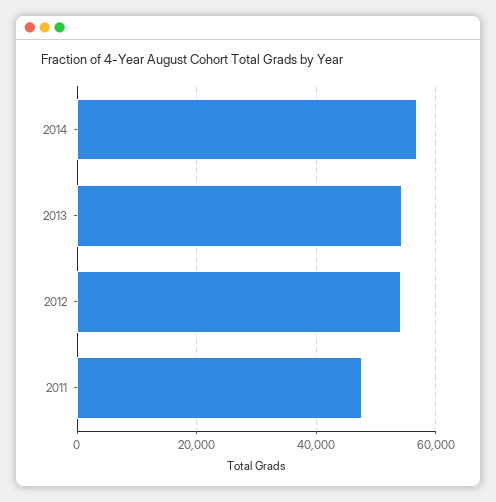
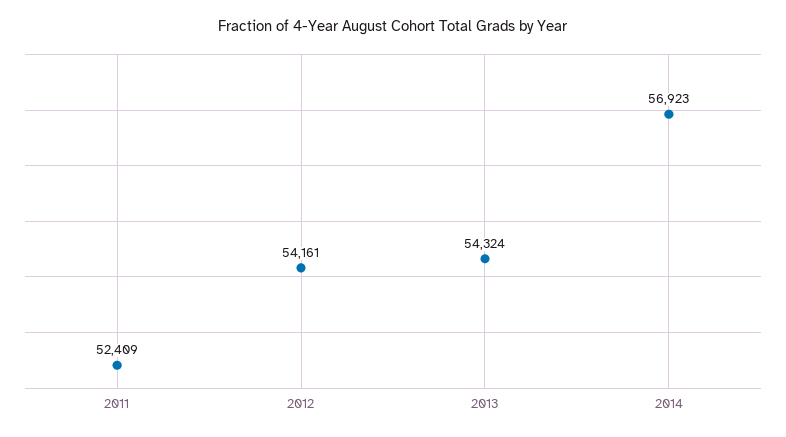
2011: 48000 -> 52409

